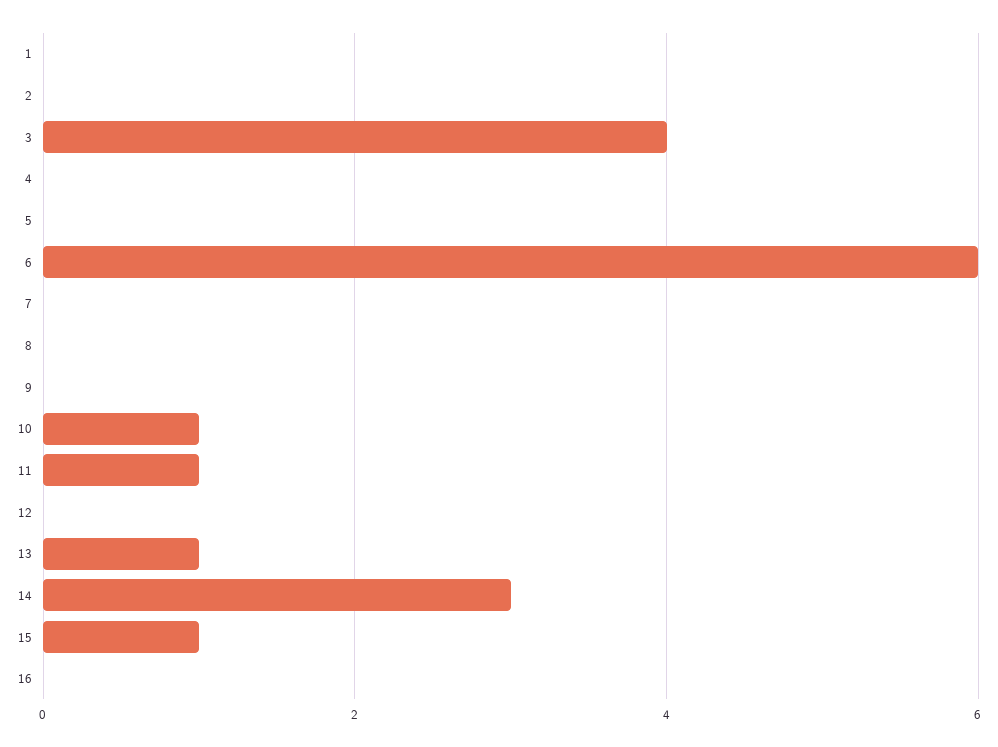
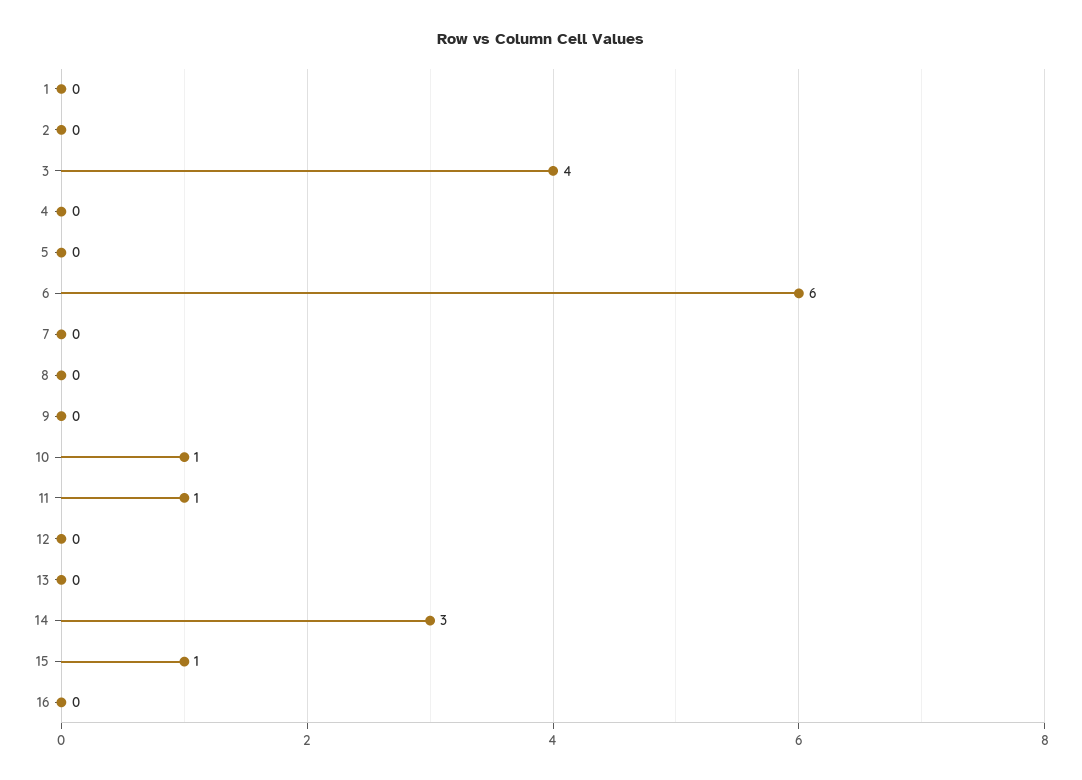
13: 1 -> 0

